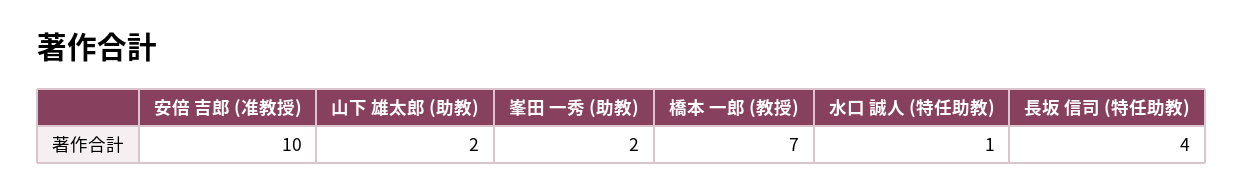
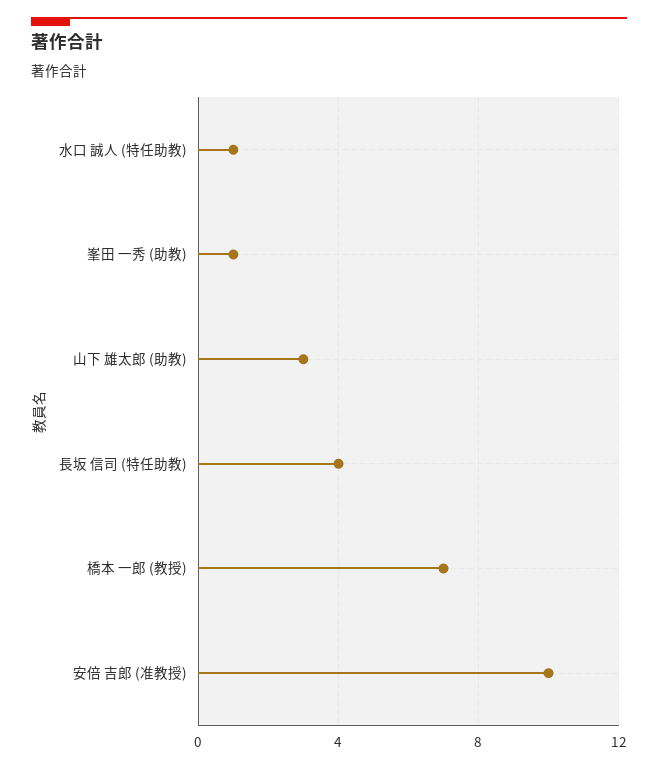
山下 雄太郎 (助教): 2 -> 3
峯田 一秀 (助教): 2 -> 1

